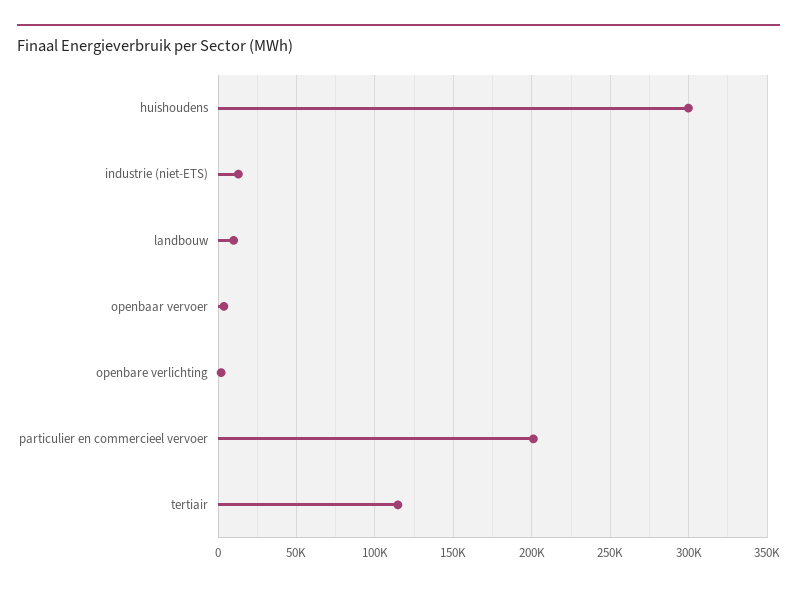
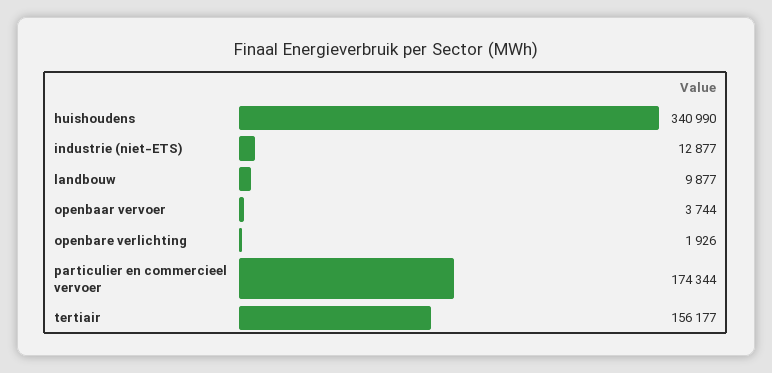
huishoudens: 300000 -> 340990
particulier en commercieel vervoer: 200000 -> 174344
tertiair: 115000 -> 156177

